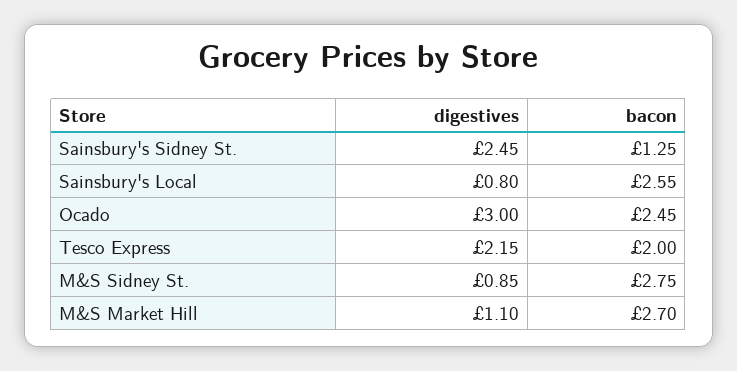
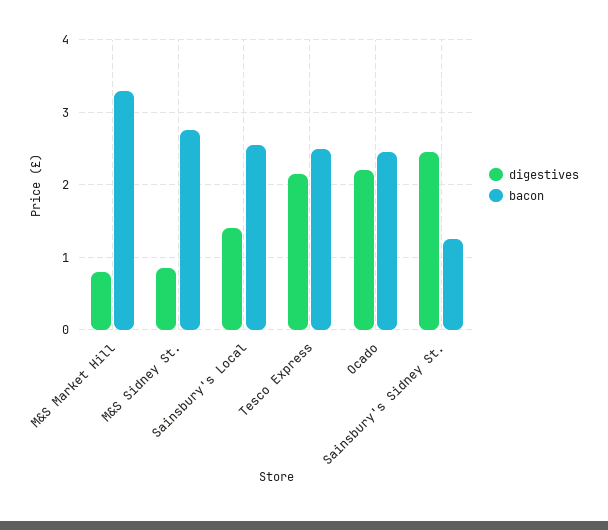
digestives, Sainsbury's Local: 0.8 -> 1.4
digestives, Ocado: 3 -> 2.2
bacon, Tesco Express: 2 -> 2.5
digestives, M&S Market Hill: 1.1 -> 0.8
bacon, M&S Market Hill: 2.7 -> 3.3

